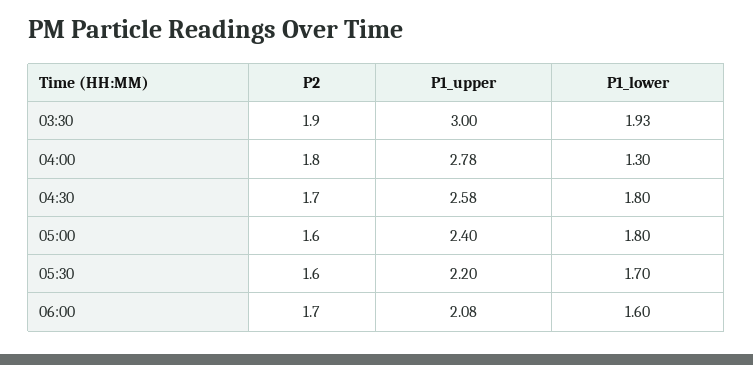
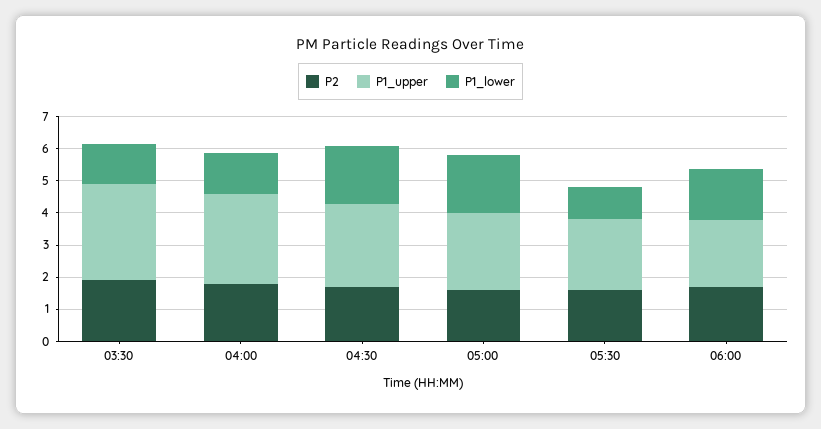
P1_lower, 03:30: 1.93 -> 1.25
P1_lower, 05:30: 1.7 -> 1

